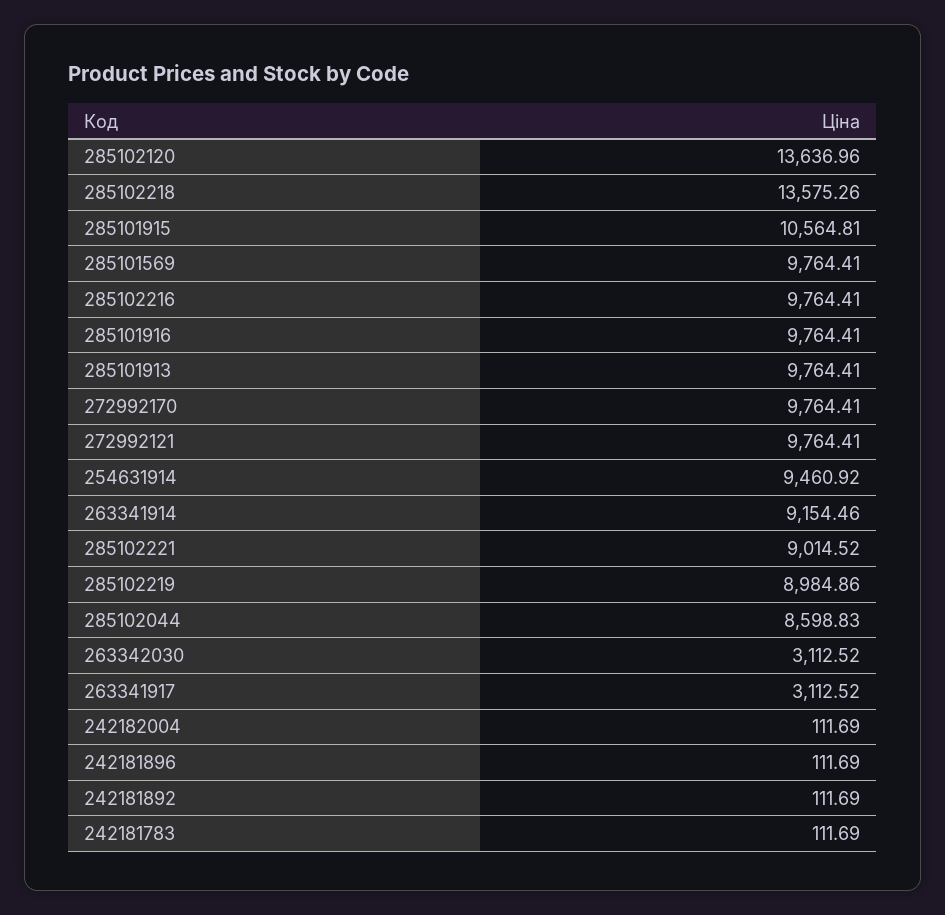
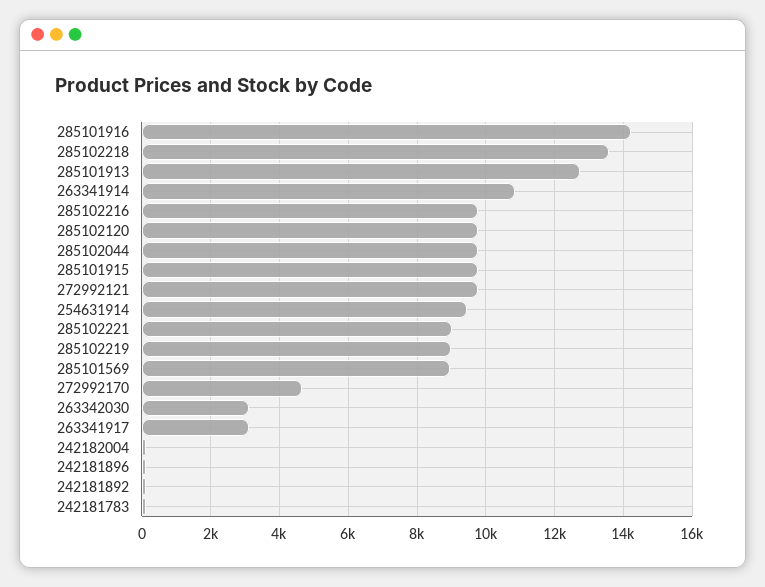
285102120: 13636.96 -> 9800
285101915: 10564.81 -> 9800
285101569: 9764.41 -> 9000
285101916: 9764.41 -> 14200
285101913: 9764.41 -> 12800
272992170: 9764.41 -> 4600
263341914: 9154.46 -> 10800
285102044: 8598.83 -> 9800

